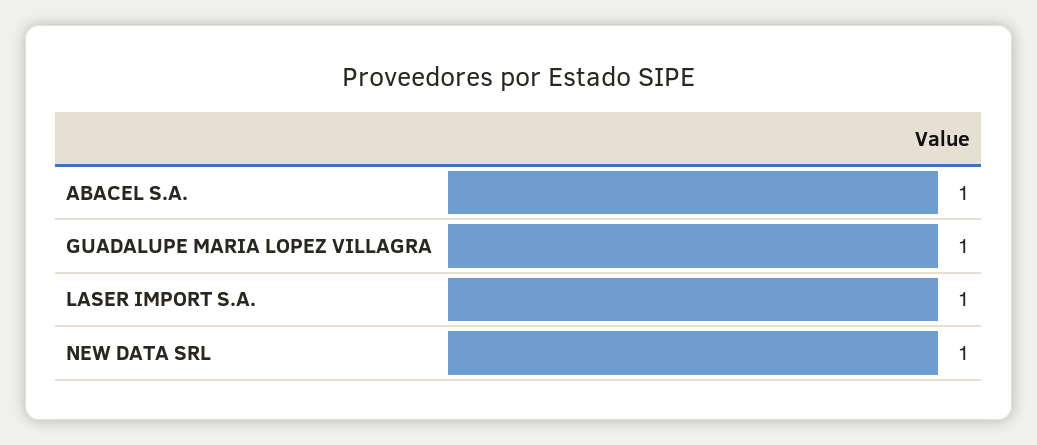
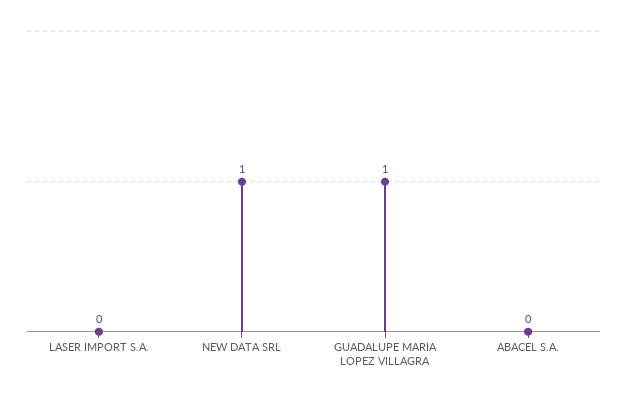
ABACEL S.A.: 1 -> 0
LASER IMPORT S.A.: 1 -> 0

